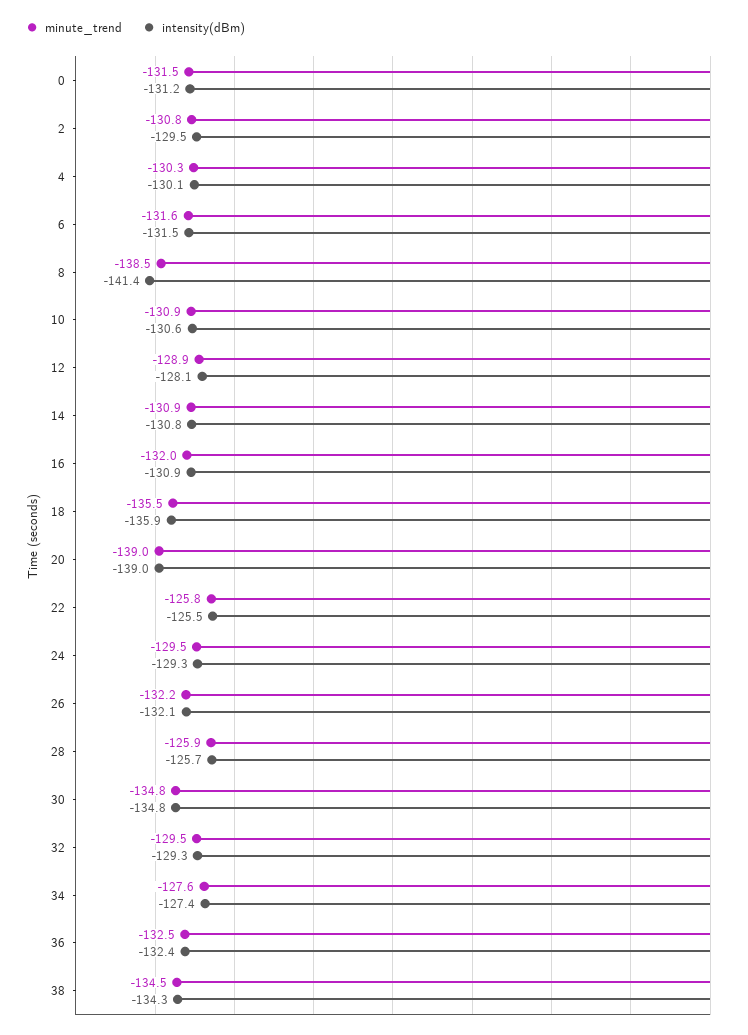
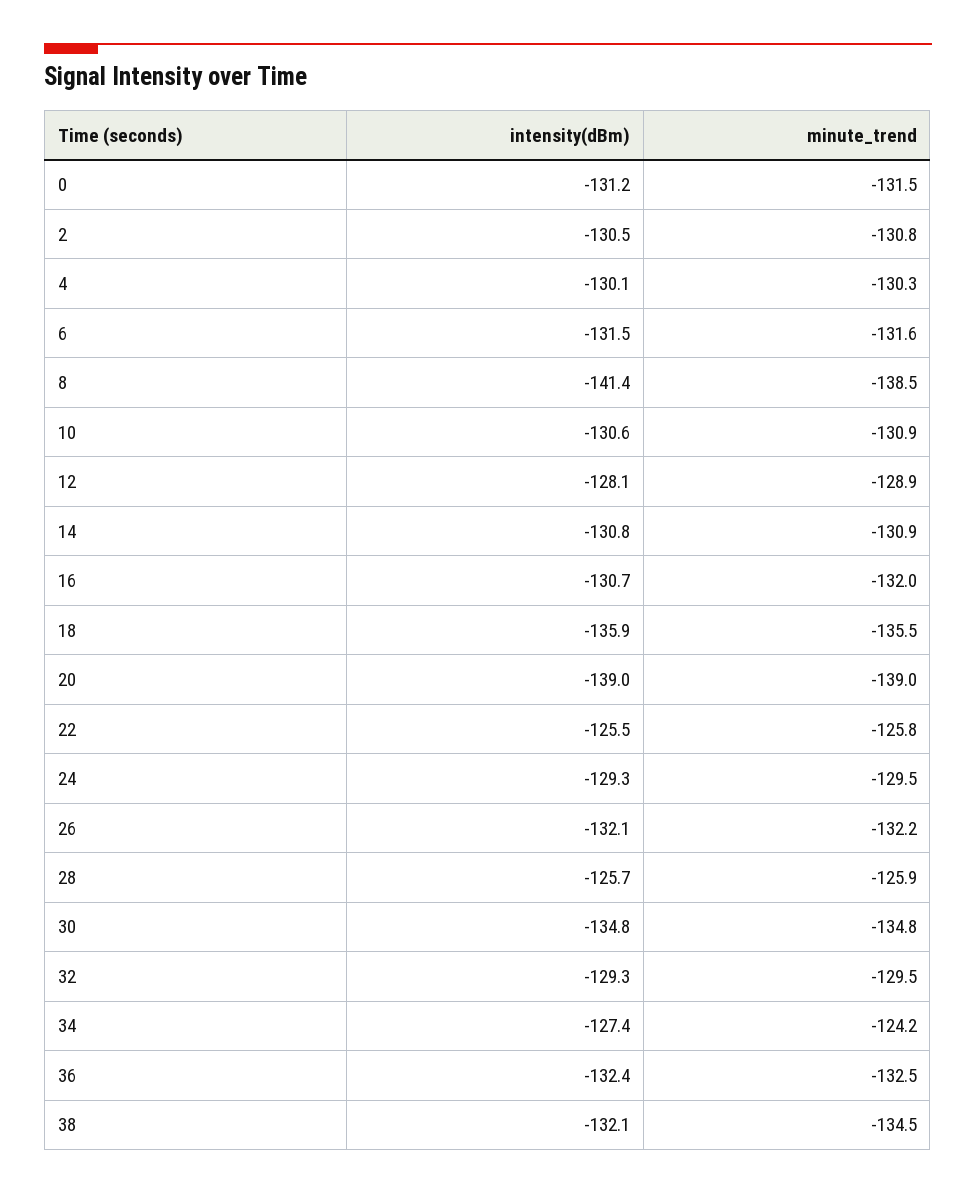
intensity(dBm), 2: -129.5 -> -130.5
intensity(dBm), 16: -130.9 -> -130.7
minute_trend, 34: -127.6 -> -124.2
intensity(dBm), 38: -134.3 -> -132.1

